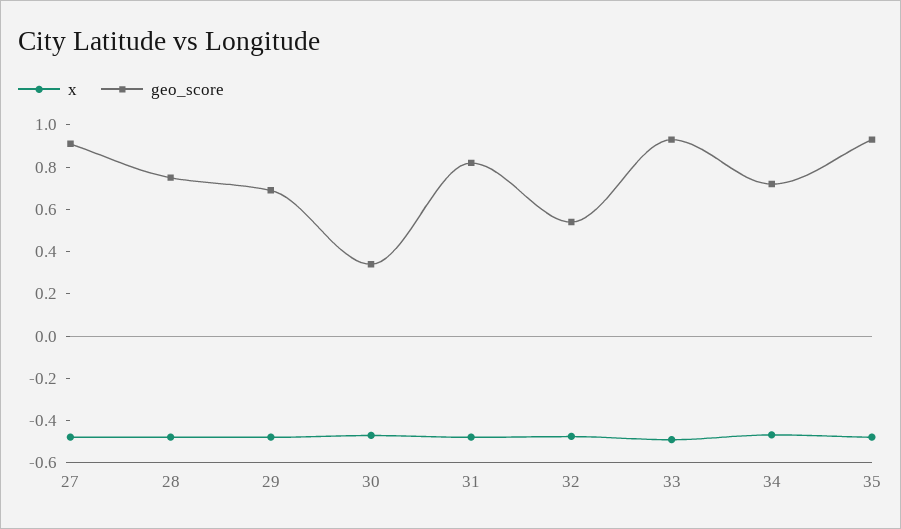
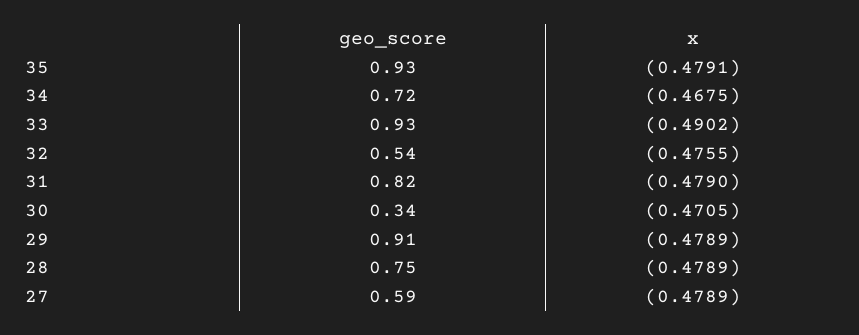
geo_score, 27: 0.9 -> 0.59
geo_score, 29: 0.7 -> 0.91

